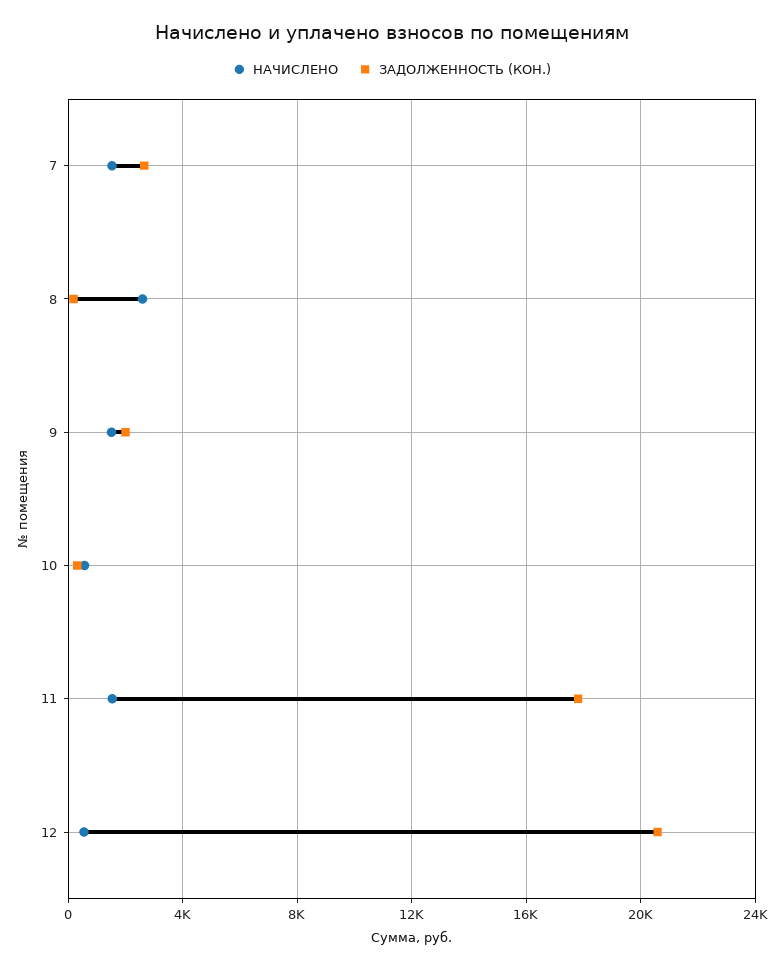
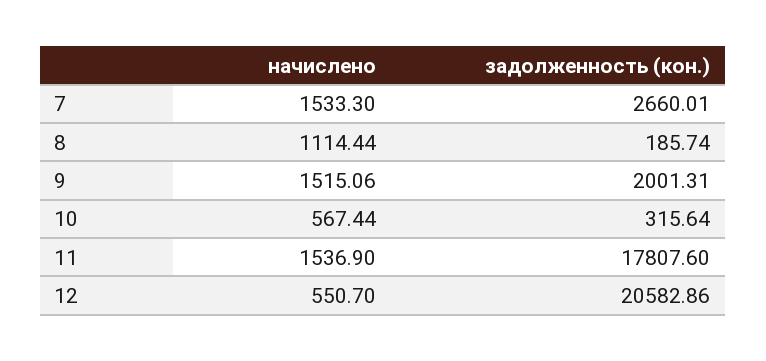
НАЧИСЛЕНО, 8: 2500 -> 1114.44

